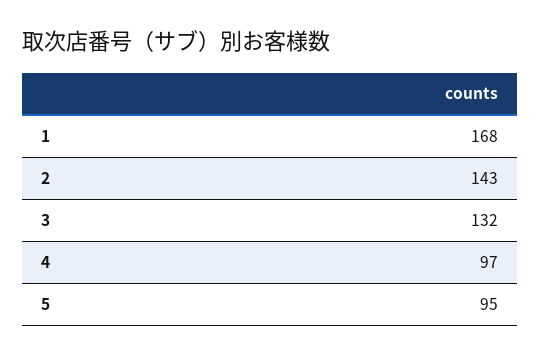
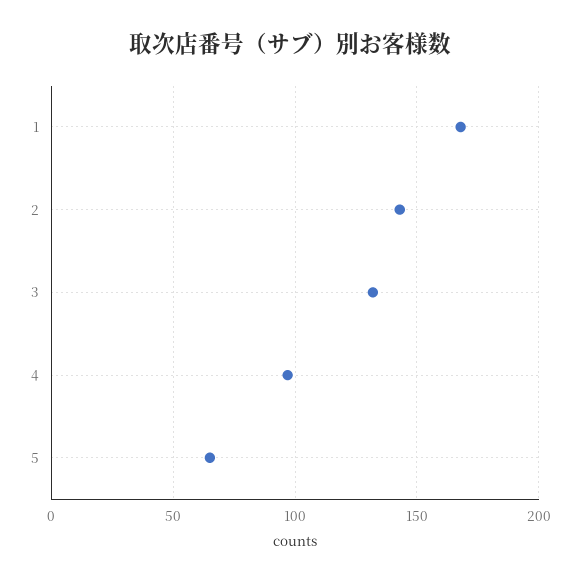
5: 95 -> 65

